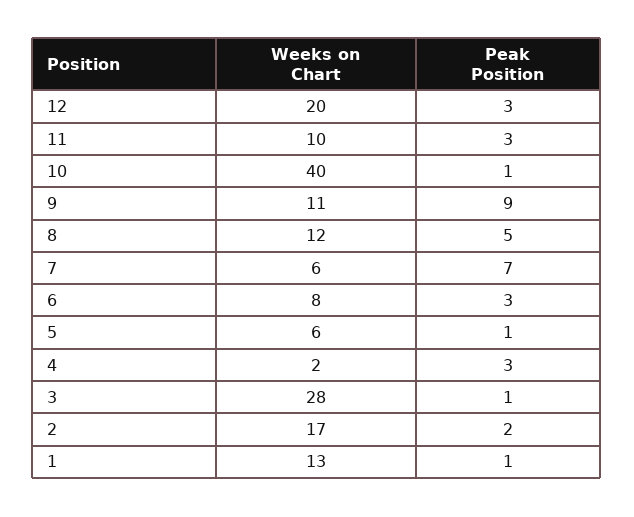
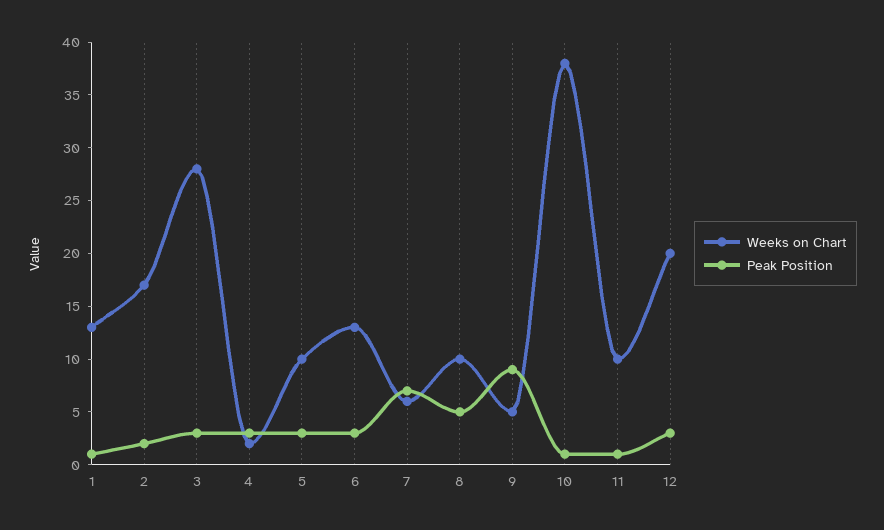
Peak Position, 11: 3 -> 1
Weeks on Chart, 10: 40 -> 38
Weeks on Chart, 9: 11 -> 5
Weeks on Chart, 8: 12 -> 10
Weeks on Chart, 6: 8 -> 13
Weeks on Chart, 5: 6 -> 10
Peak Position, 5: 1 -> 3
Peak Position, 3: 1 -> 3

